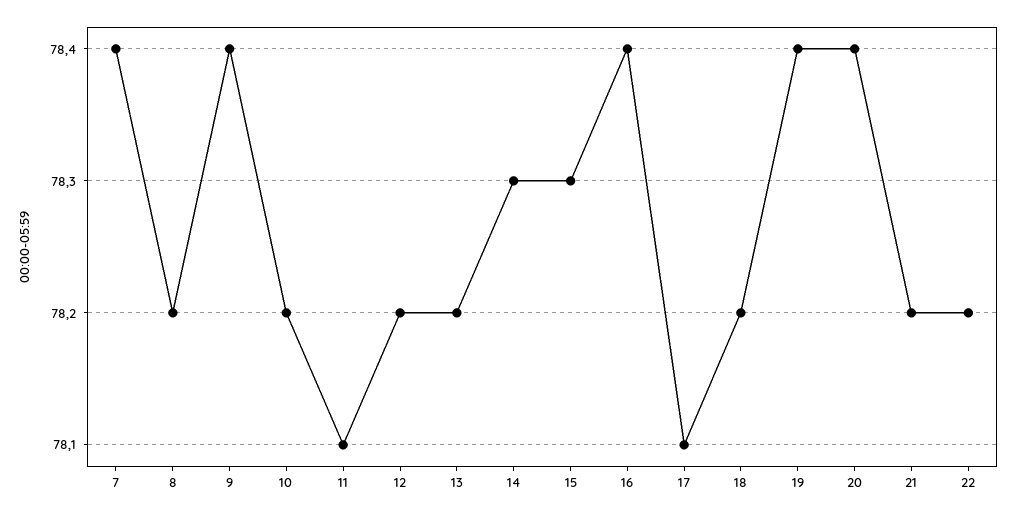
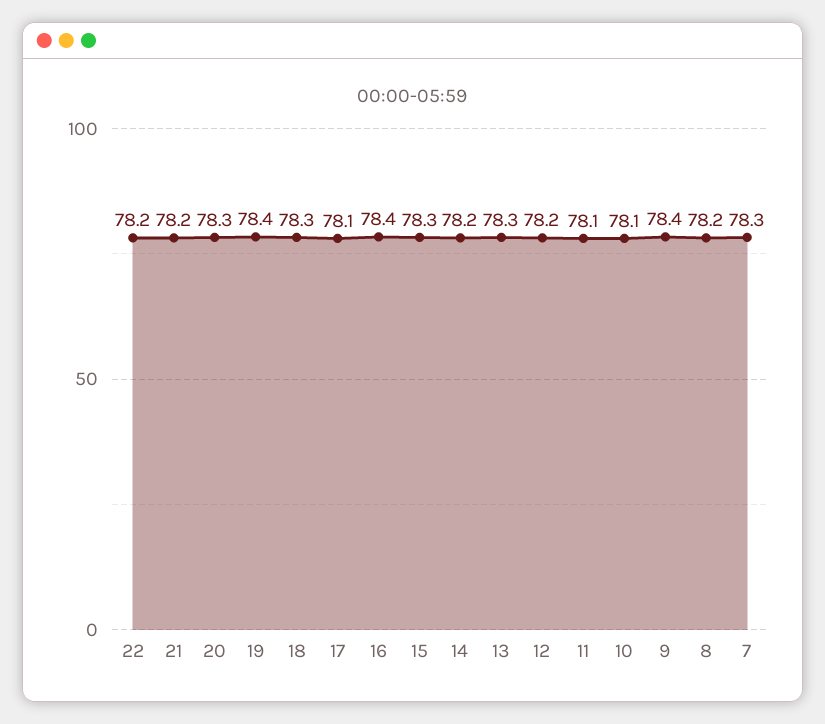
7: 78.4 -> 78.3
10: 78.2 -> 78.1
13: 78.2 -> 78.3
14: 78.3 -> 78.2
18: 78.2 -> 78.3
20: 78.4 -> 78.3

